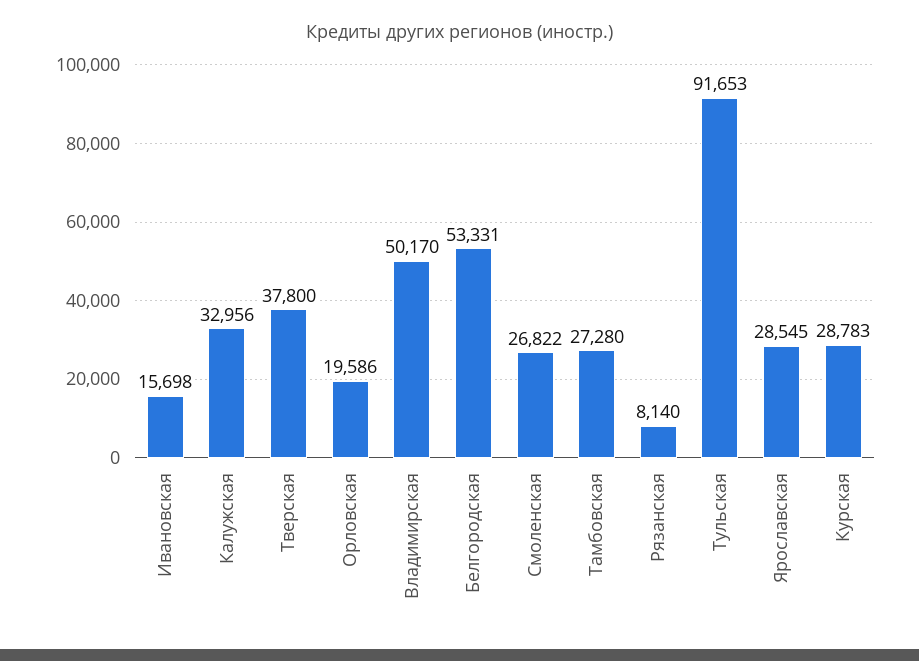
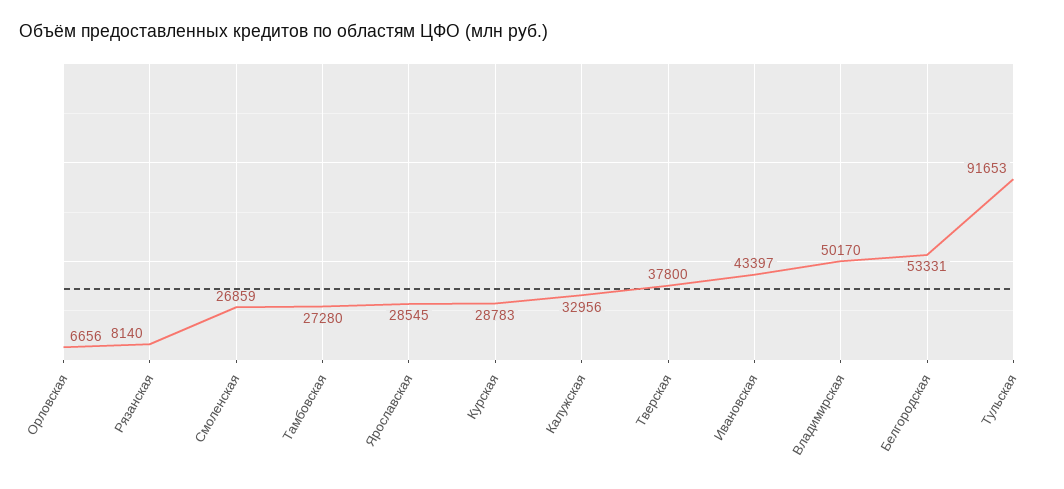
Ивановская: 15698 -> 43397
Орловская: 19586 -> 6656
Смоленская: 26822 -> 26859

